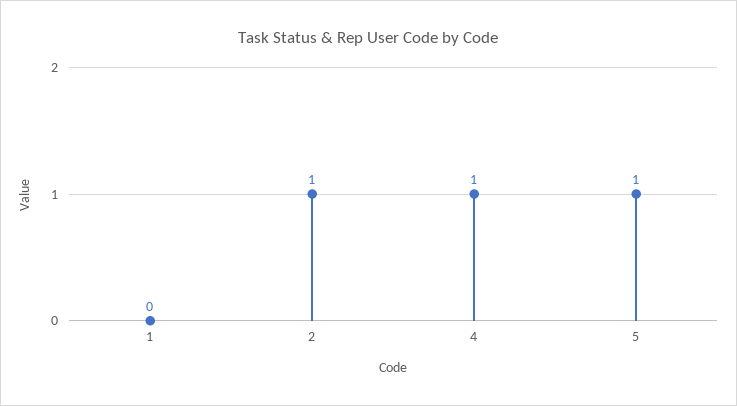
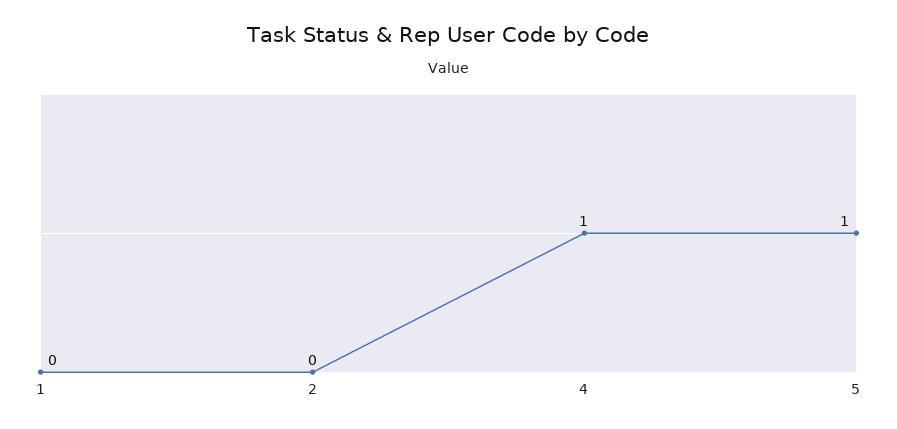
2: 1 -> 0

